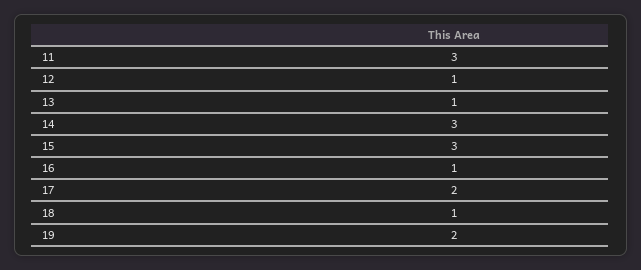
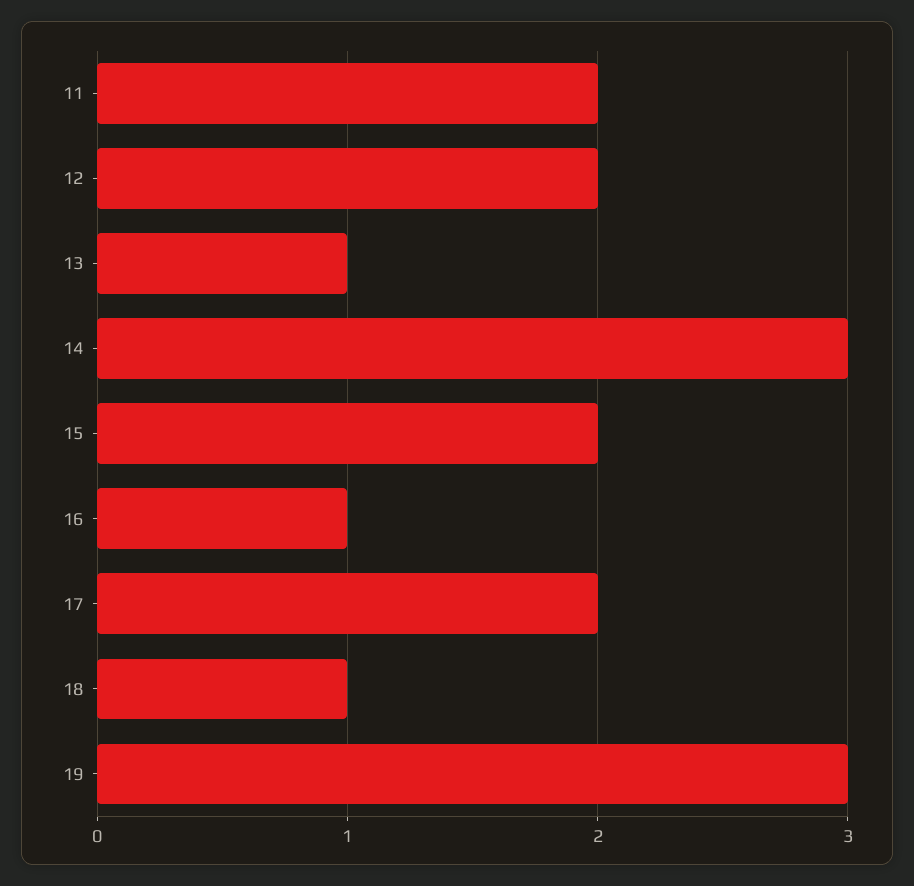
11: 3 -> 2
12: 1 -> 2
15: 3 -> 2
19: 2 -> 3

